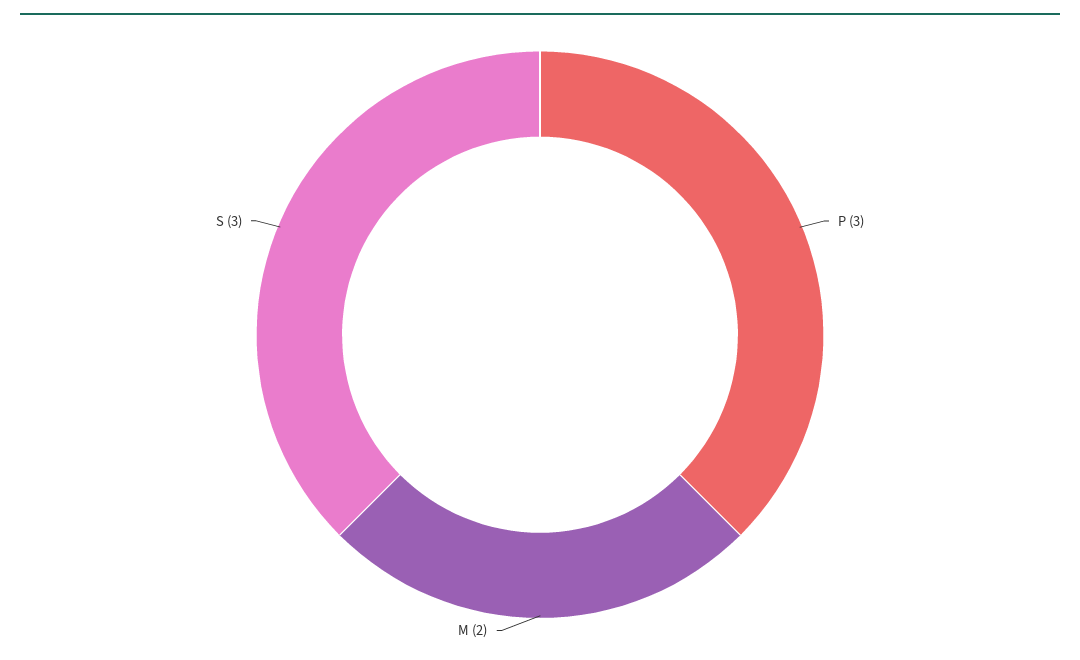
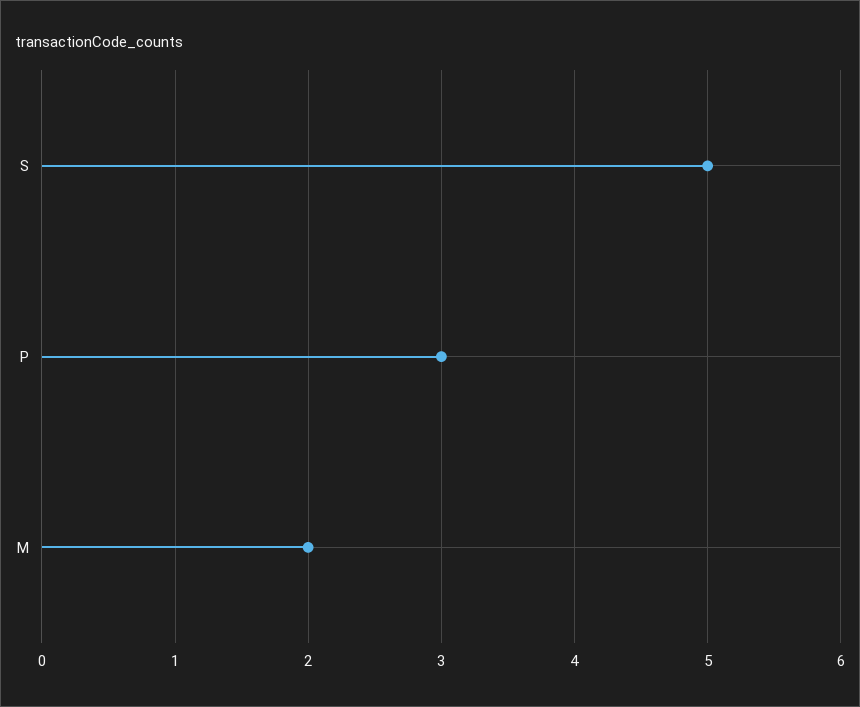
S: 3 -> 5

